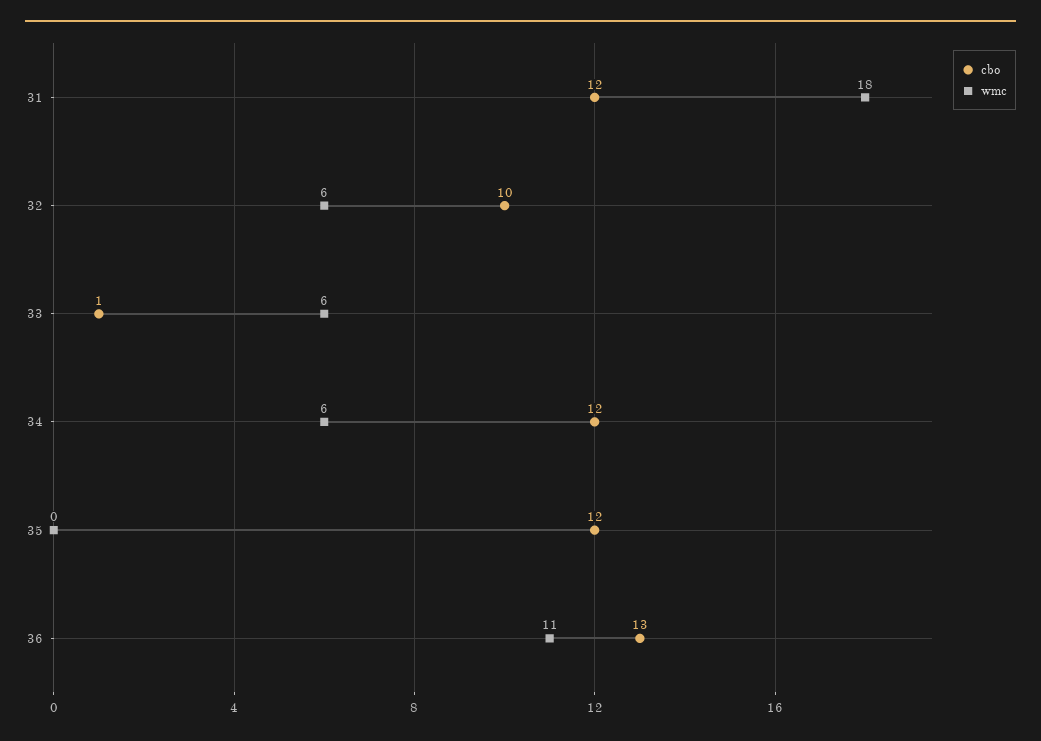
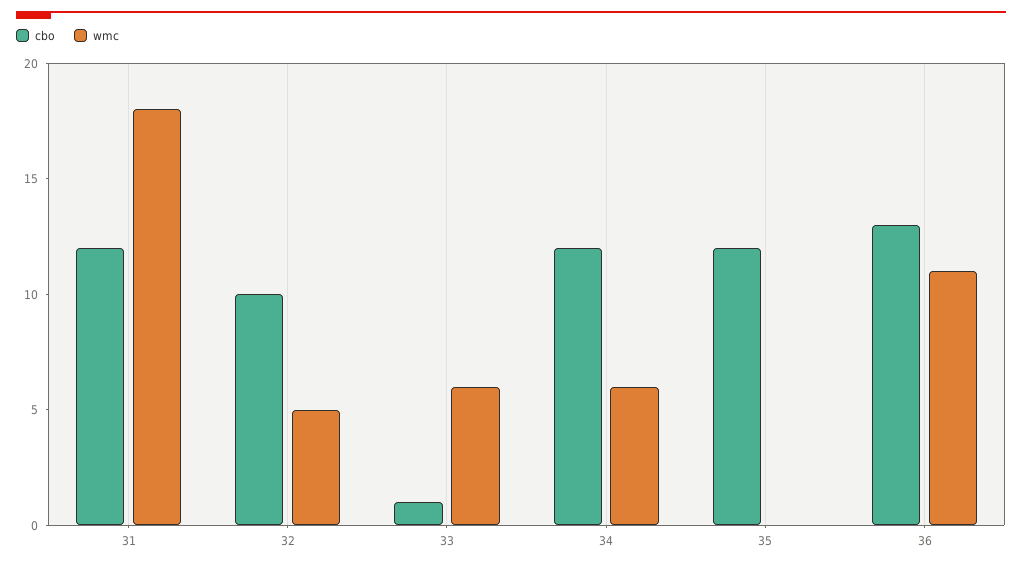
wmc, 32: 6 -> 5

